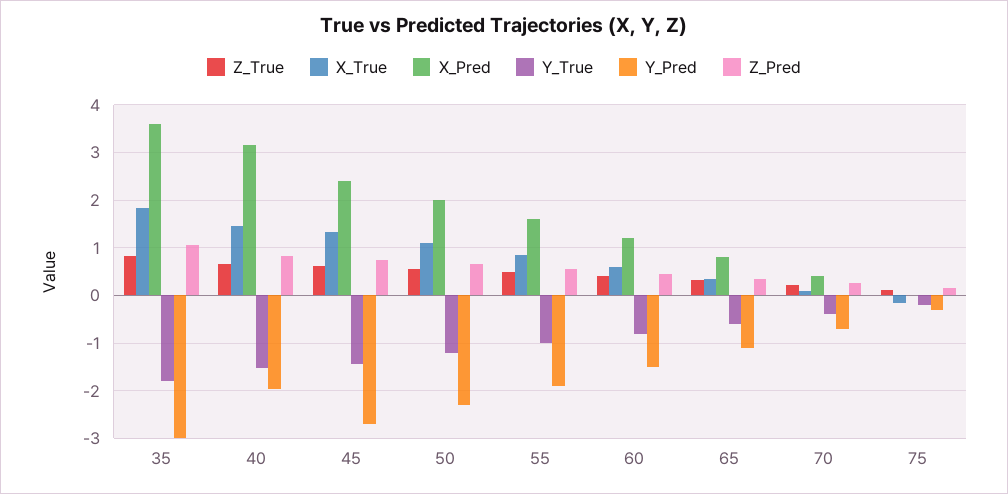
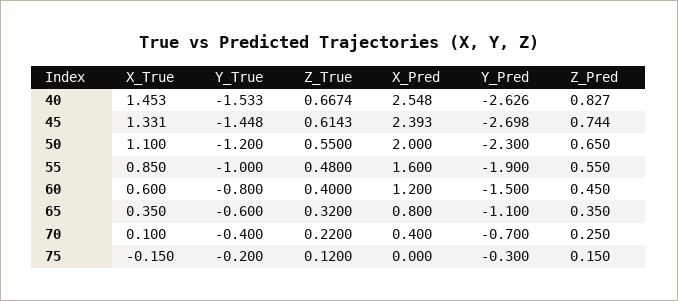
Z_True, 35: 0.8 -> none
X_True, 35: 1.8 -> none
X_Pred, 35: 3.6 -> none
Y_True, 35: -1.8 -> none
Y_Pred, 35: -3 -> none
Z_Pred, 35: 1 -> none
X_Pred, 40: 3.2 -> 2.548
Y_Pred, 40: -2 -> -2.626

